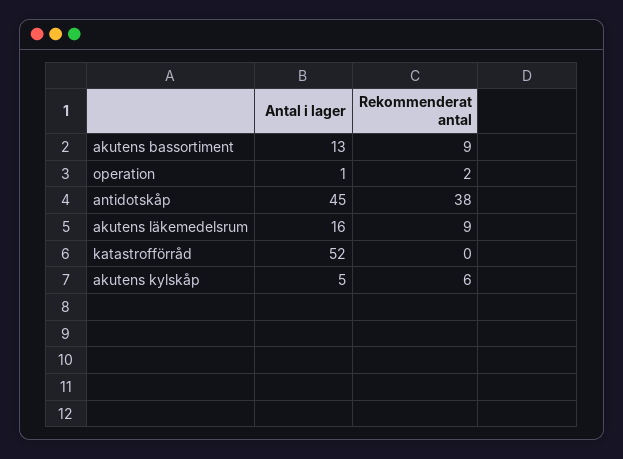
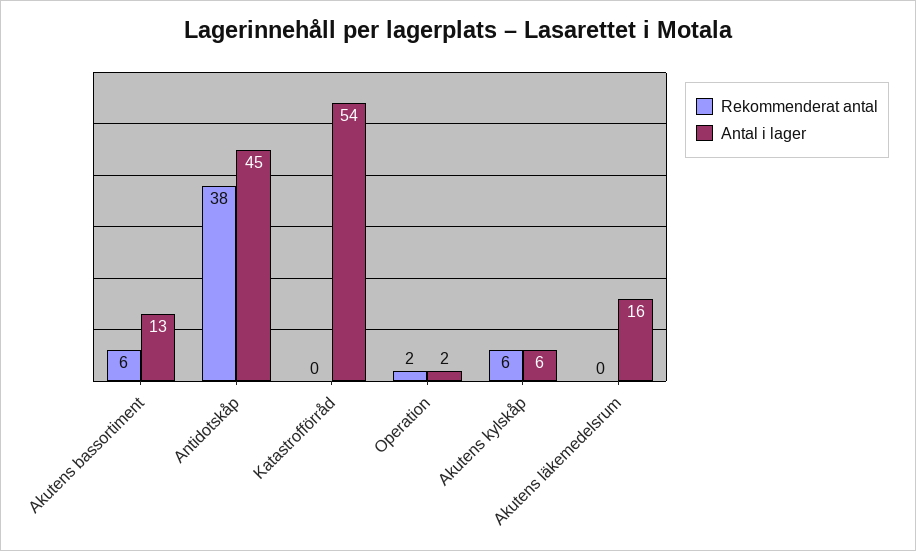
Rekommenderat antal, akutens bassortiment: 9 -> 6
Antal i lager, operation: 1 -> 2
Rekommenderat antal, akutens läkemedelsrum: 9 -> 0
Antal i lager, katastrofförråd: 52 -> 54
Antal i lager, akutens kylskåp: 5 -> 6

